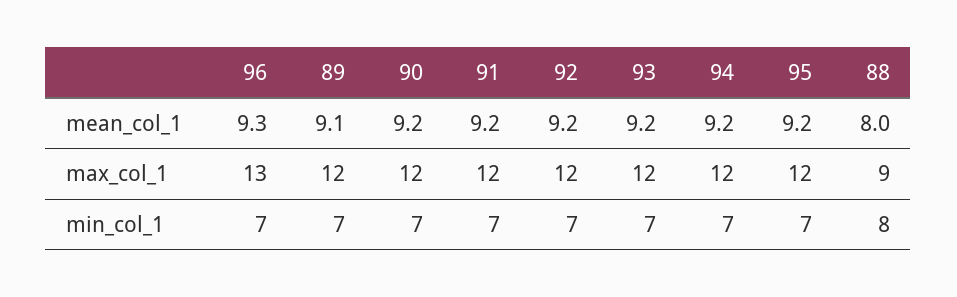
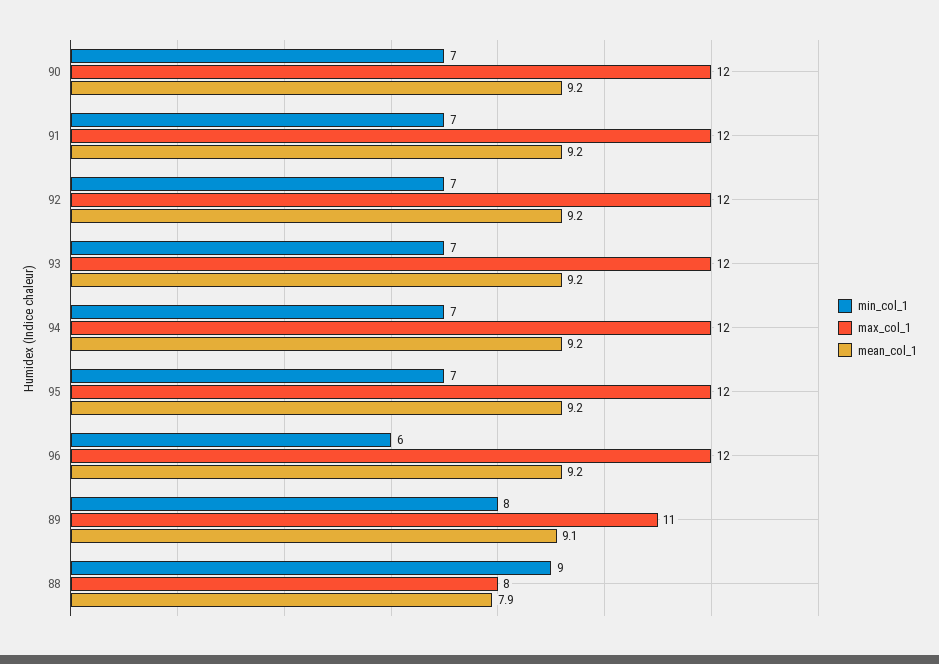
mean_col_1, 96: 9.3 -> 9.2
mean_col_1, 88: 8 -> 7.9
max_col_1, 96: 13 -> 12
max_col_1, 89: 12 -> 11
max_col_1, 88: 9 -> 8
min_col_1, 96: 7 -> 6
min_col_1, 89: 7 -> 8
min_col_1, 88: 8 -> 9

